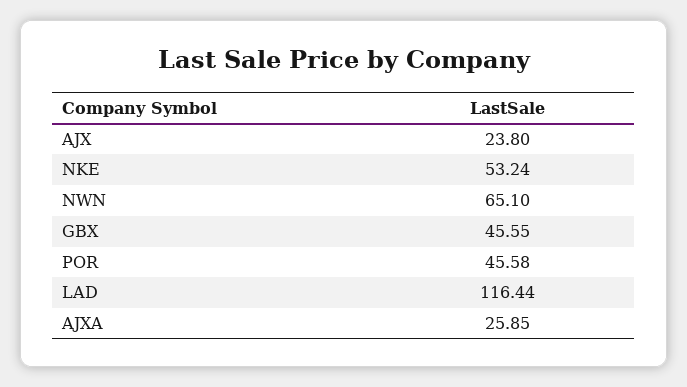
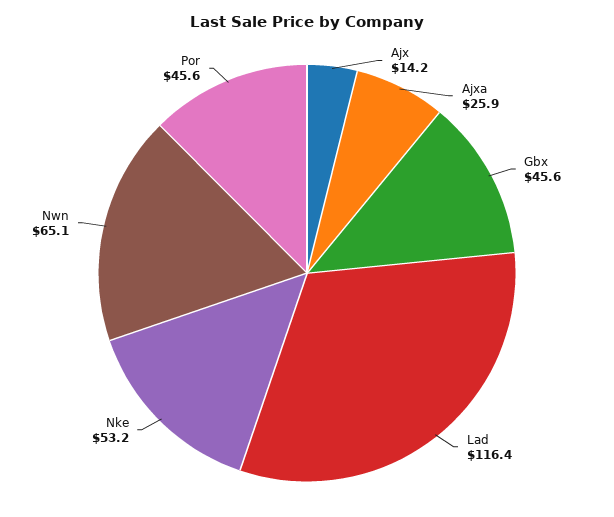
AJX: 23.8 -> 14.2

